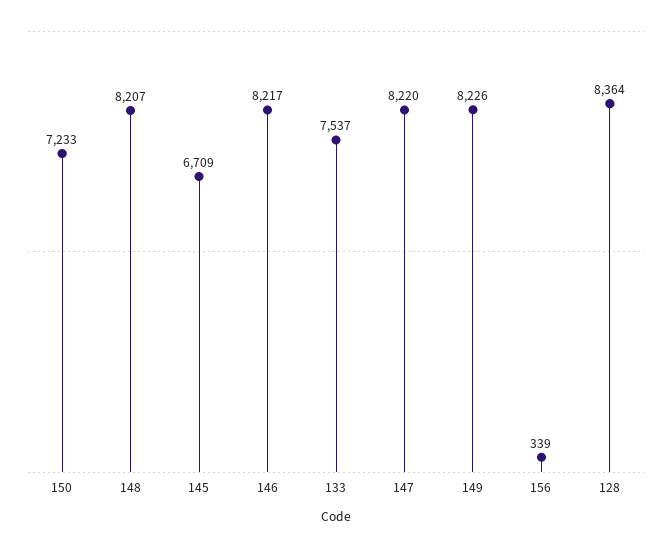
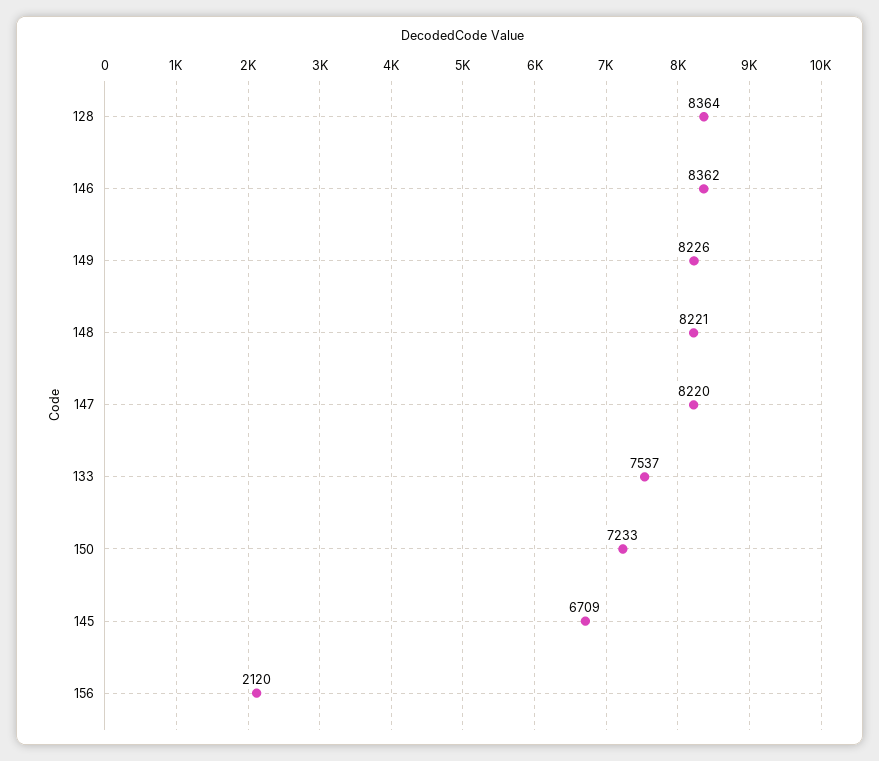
148: 8207 -> 8221
146: 8217 -> 8362
156: 339 -> 2120

